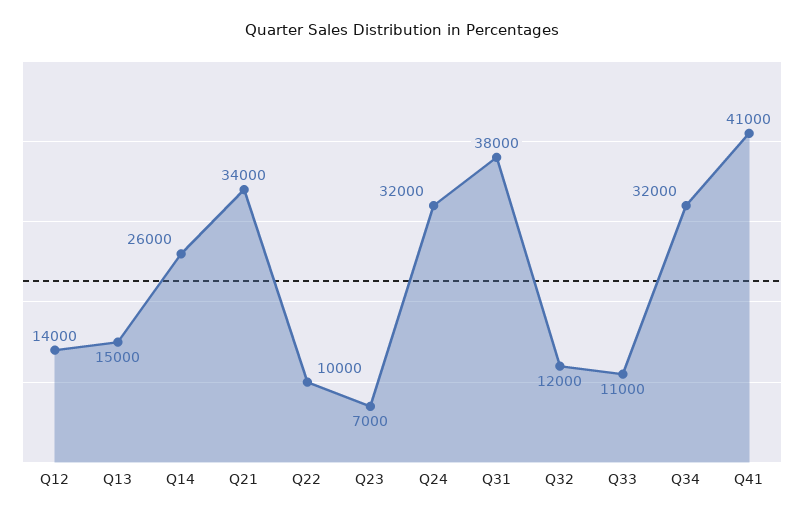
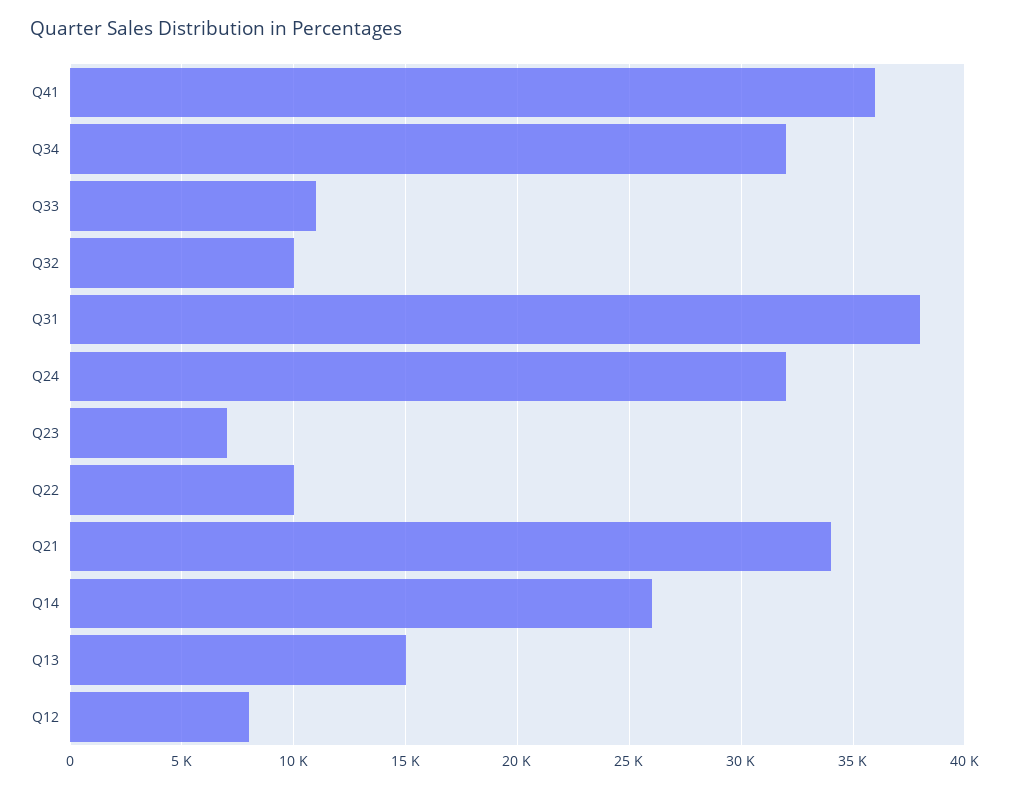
Q12: 14000 -> 8000
Q32: 12000 -> 10000
Q41: 41000 -> 36000

